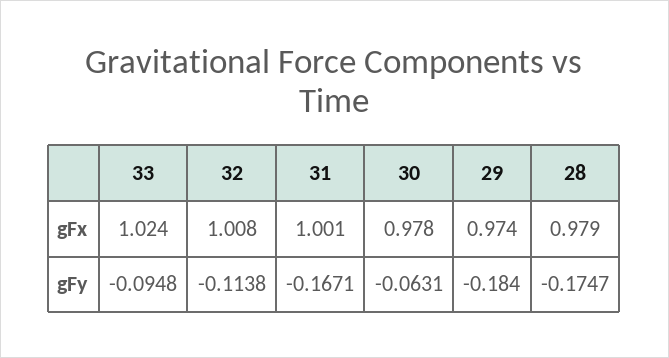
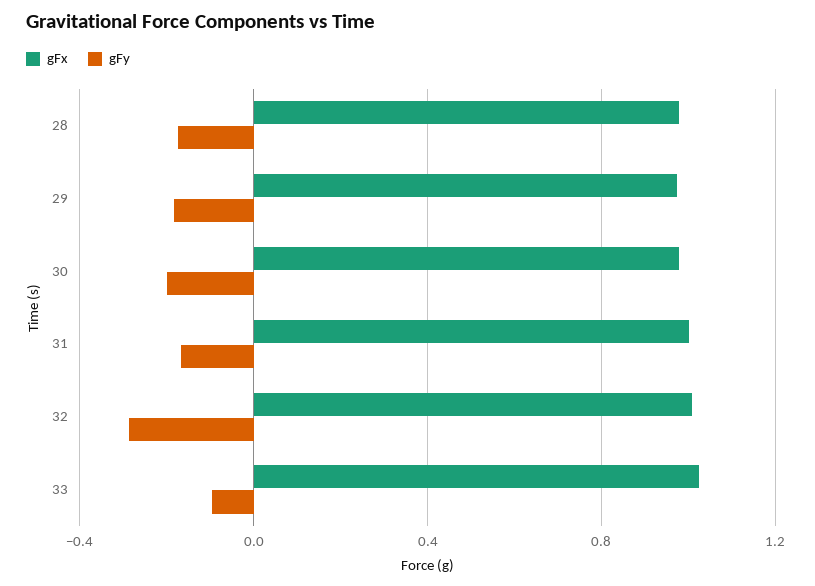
gFy, 32: -0.1138 -> -0.3
gFy, 30: -0.0631 -> -0.2

